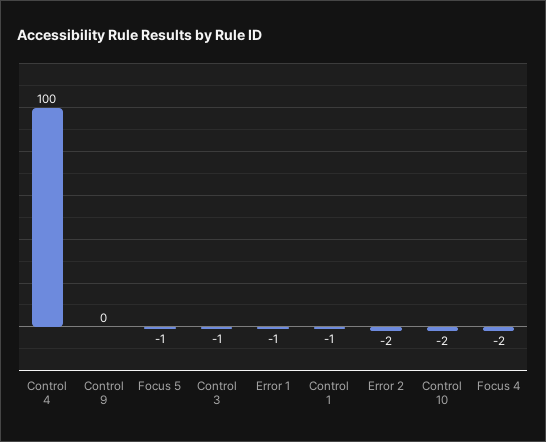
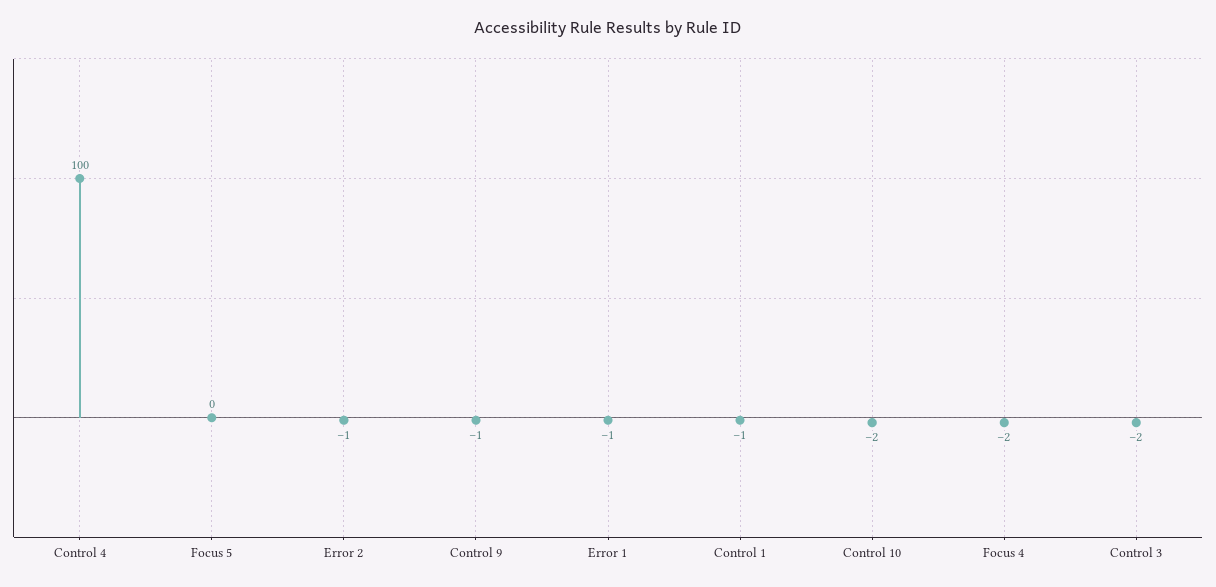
Control 9: 0 -> -1
Focus 5: -1 -> 0
Control 3: -1 -> -2
Error 2: -2 -> -1

